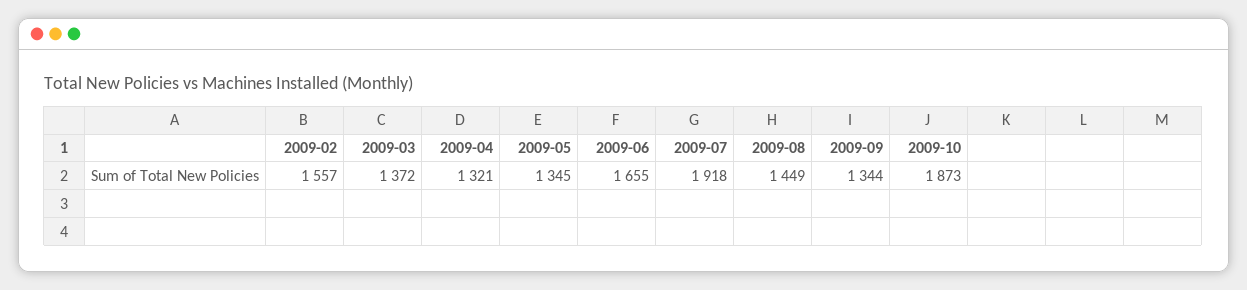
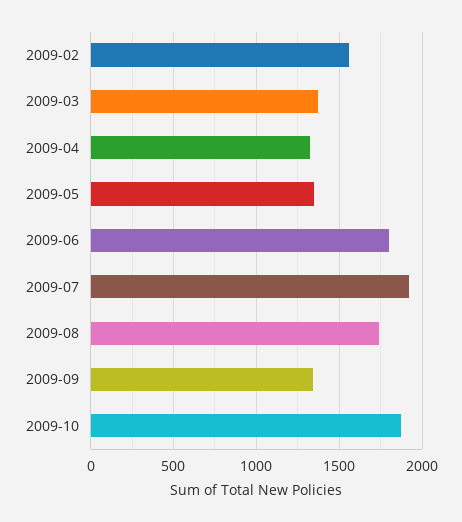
2009-06: 1655 -> 1800
2009-08: 1449 -> 1750

